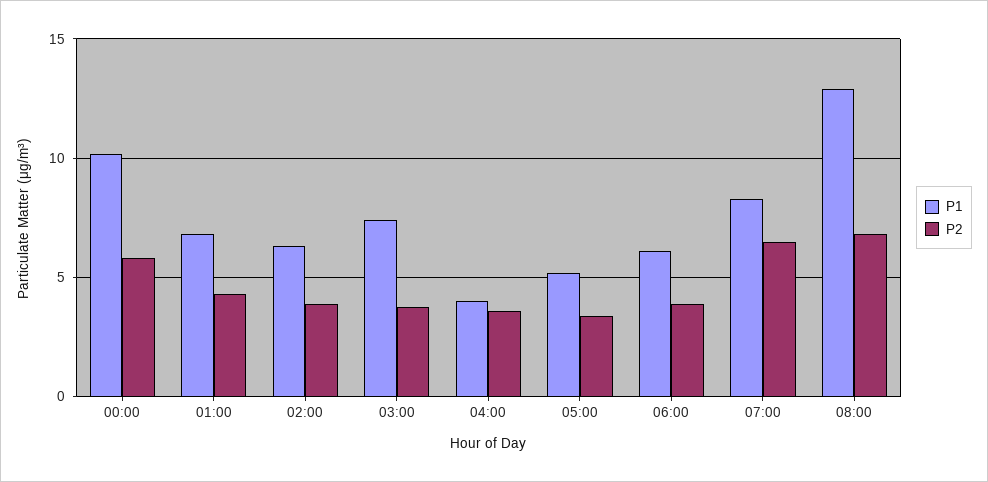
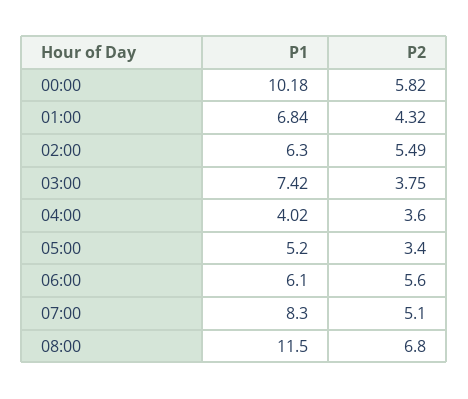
P2, 02:00: 4 -> 5.49
P2, 06:00: 4 -> 5.6
P2, 07:00: 6.5 -> 5.1
P1, 08:00: 13 -> 11.5

